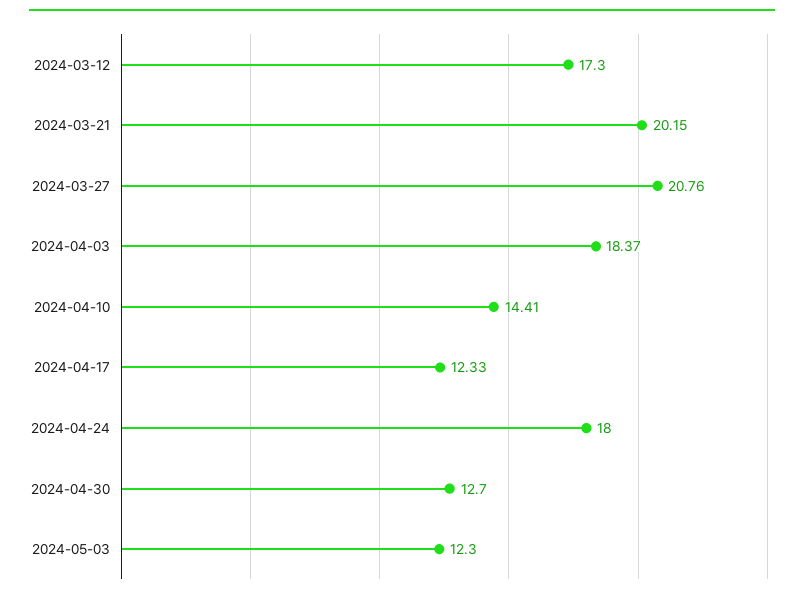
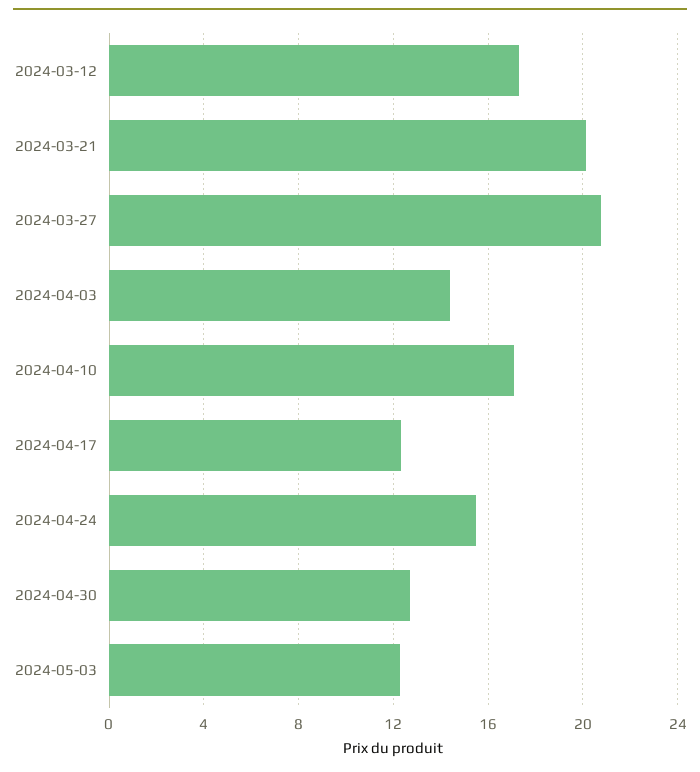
2024-04-03: 18.37 -> 14.5
2024-04-10: 14.41 -> 17
2024-04-24: 18 -> 15.5

